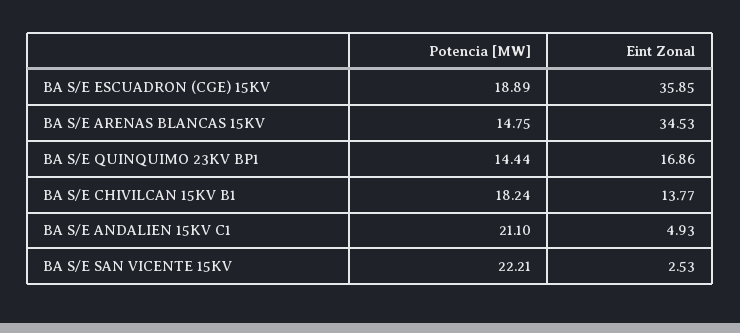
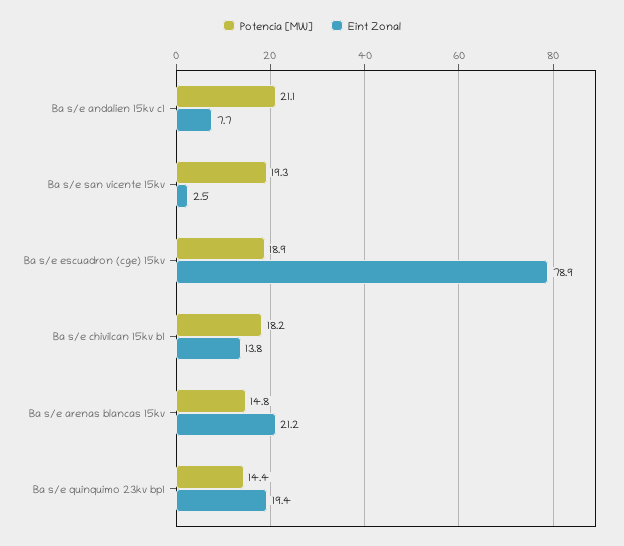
Eint Zonal, BA S/E ESCUADRON (CGE) 15KV: 35.85 -> 78.9
Eint Zonal, BA S/E ARENAS BLANCAS 15KV: 34.53 -> 21.2
Eint Zonal, BA S/E QUINQUIMO 23KV BP1: 16.86 -> 19.4
Eint Zonal, BA S/E ANDALIEN 15KV C1: 4.93 -> 7.7
Potencia [MW], BA S/E SAN VICENTE 15KV: 22.21 -> 19.3

